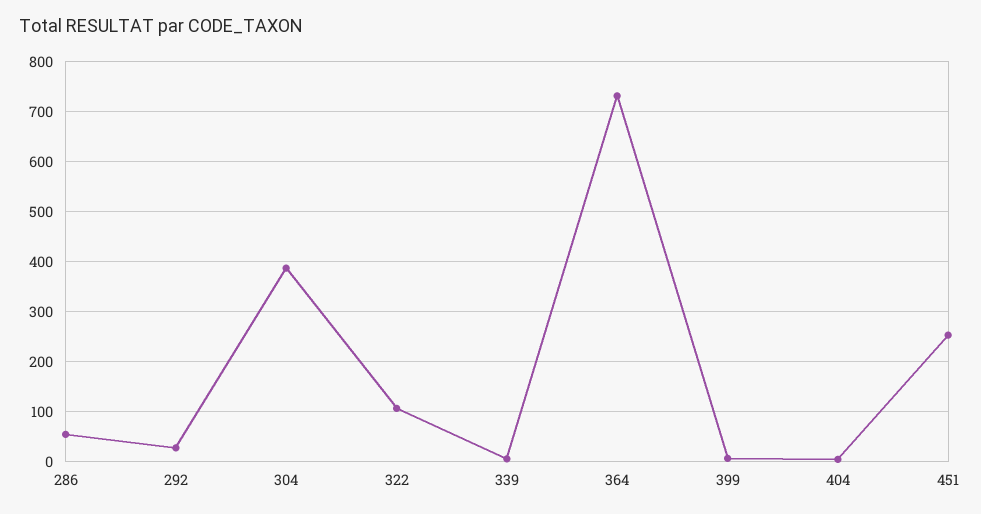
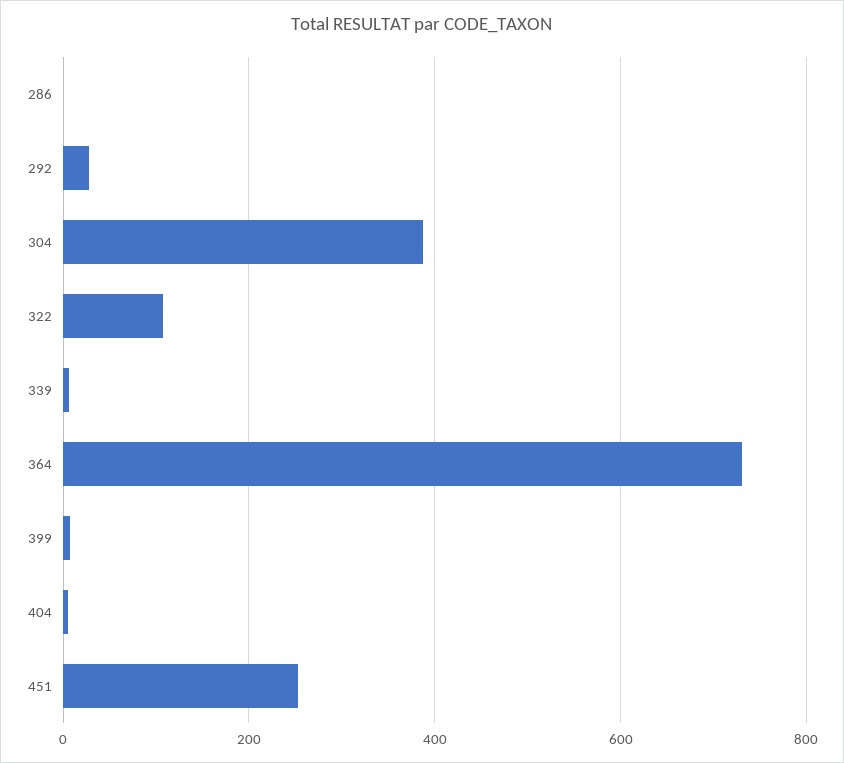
286: 60 -> 0

